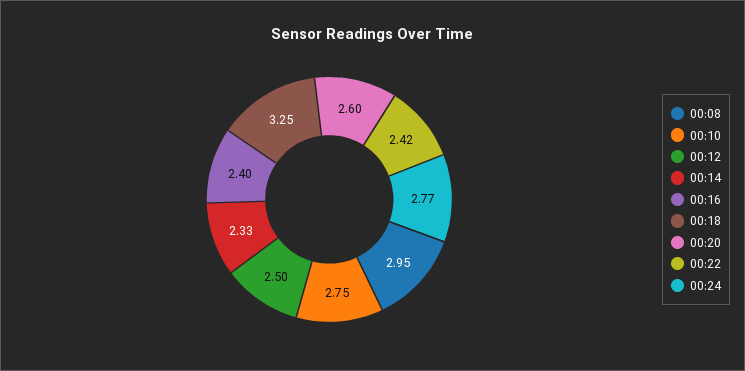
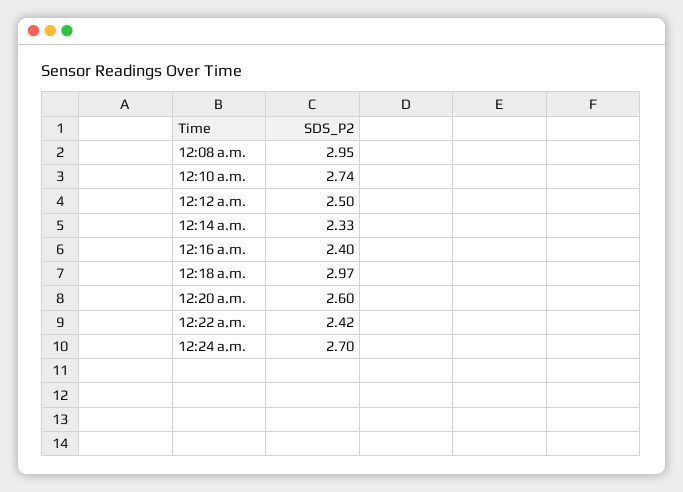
00:10: 2.75 -> 2.74
00:18: 3.25 -> 2.97
00:24: 2.77 -> 2.7

